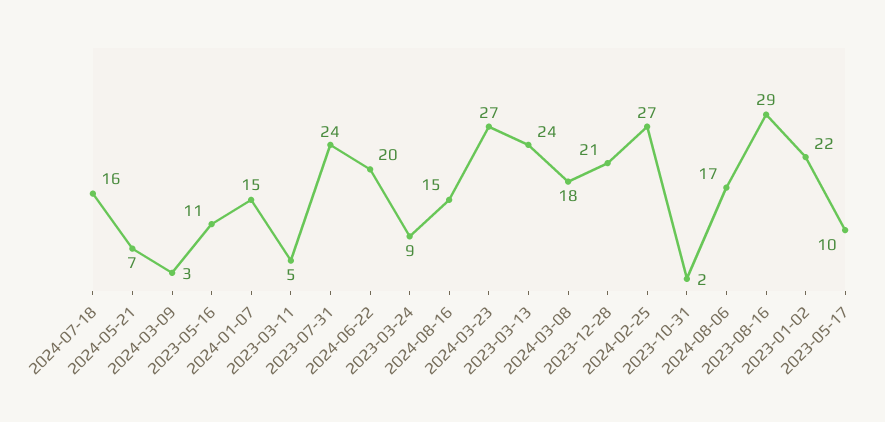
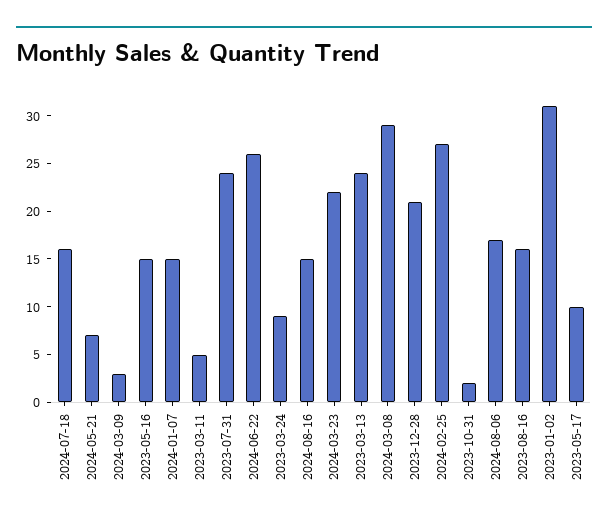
2023-05-16: 11 -> 15
2024-06-22: 20 -> 26
2024-03-23: 27 -> 22
2024-03-08: 18 -> 29
2023-08-16: 29 -> 16
2023-01-02: 22 -> 31

